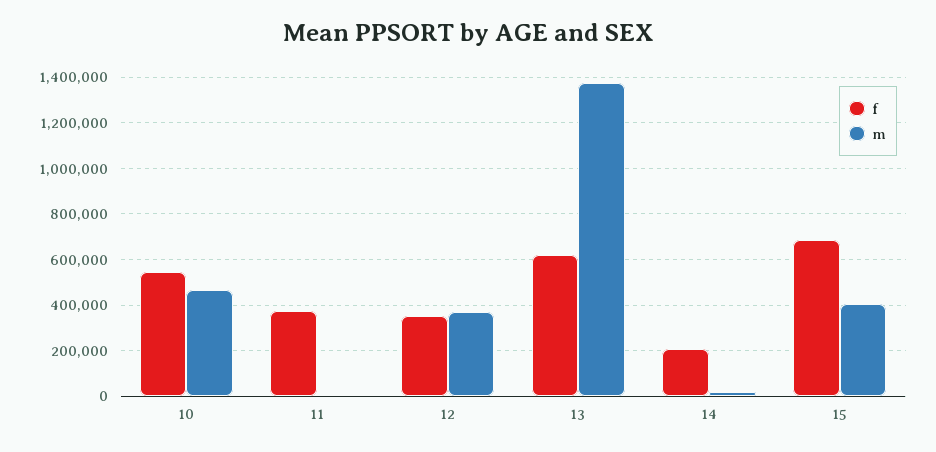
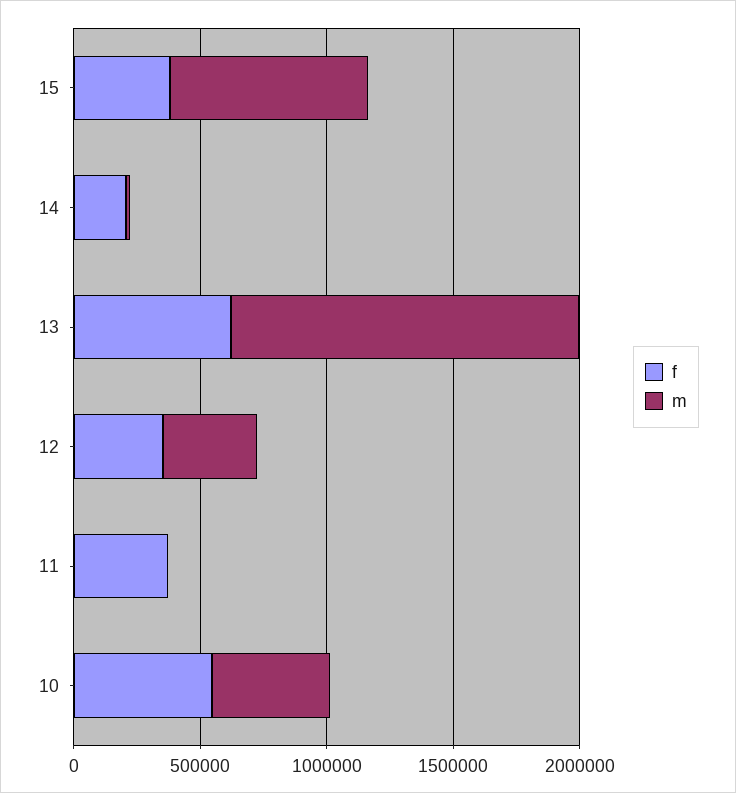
f, 15: 700000 -> 400000
m, 15: 400000 -> 800000

